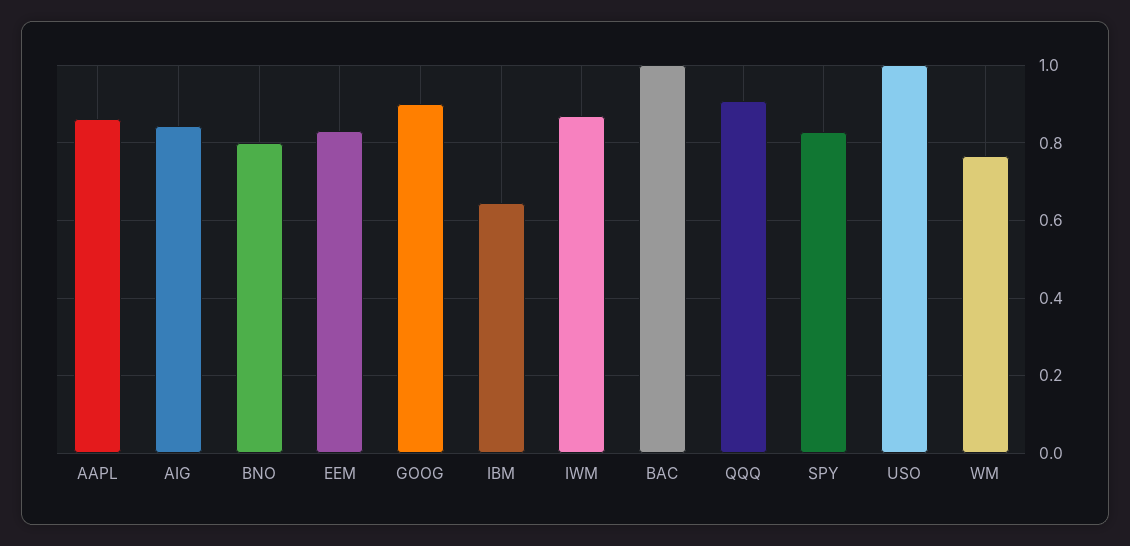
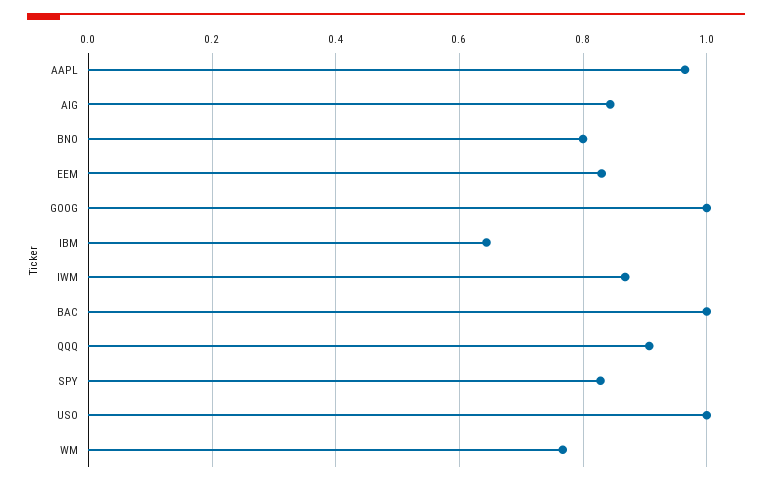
AAPL: 0.86 -> 0.96
GOOG: 0.9 -> 1

